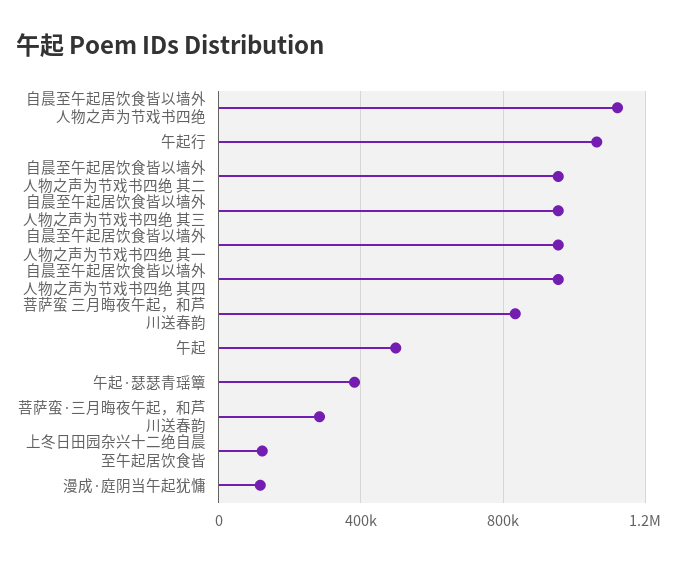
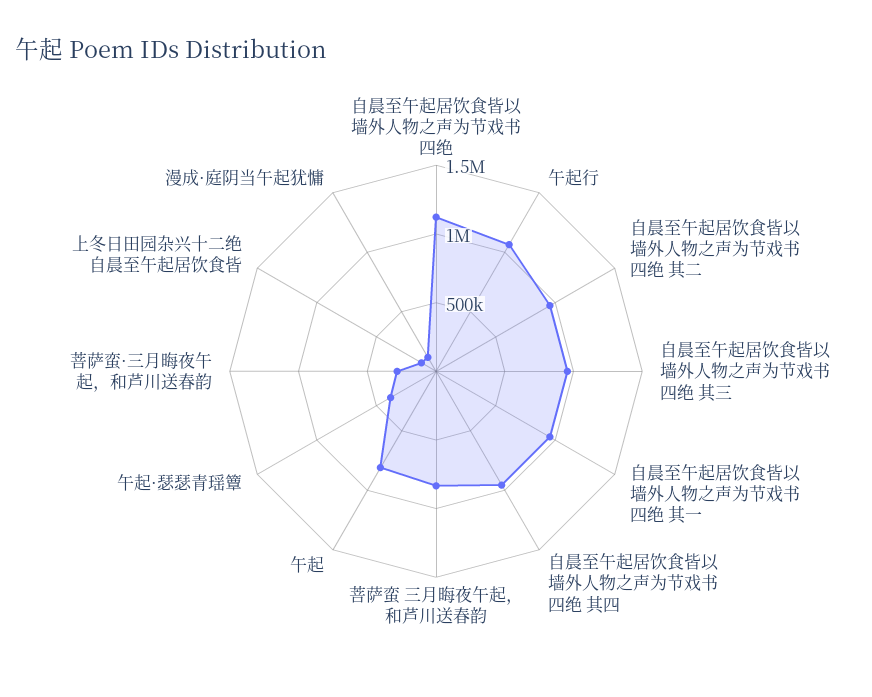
午起: 500000 -> 800000

